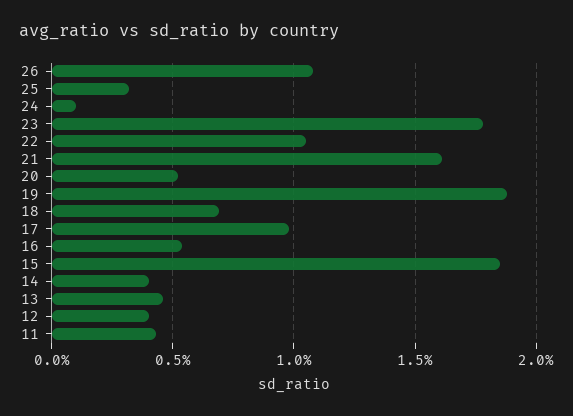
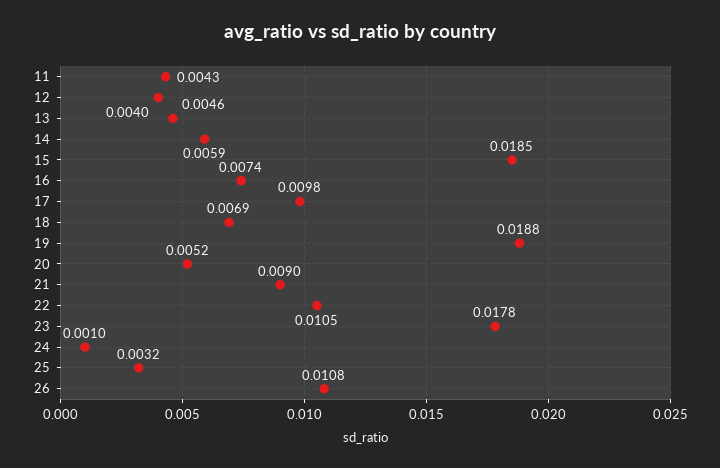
21: 0.016 -> 0.009
16: 0.0055 -> 0.0074
14: 0.004 -> 0.0059

